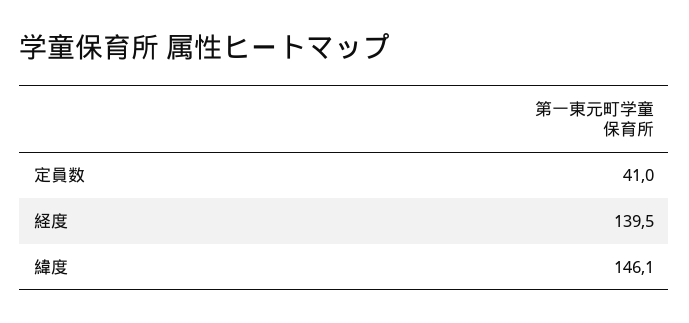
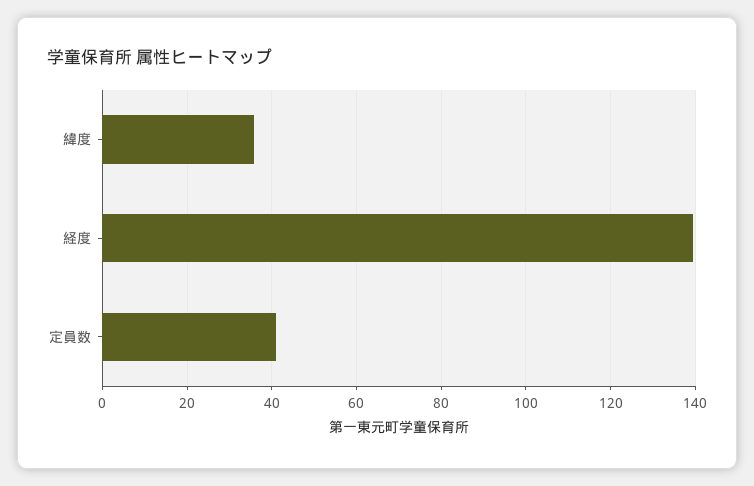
緯度: 146.1 -> 36

